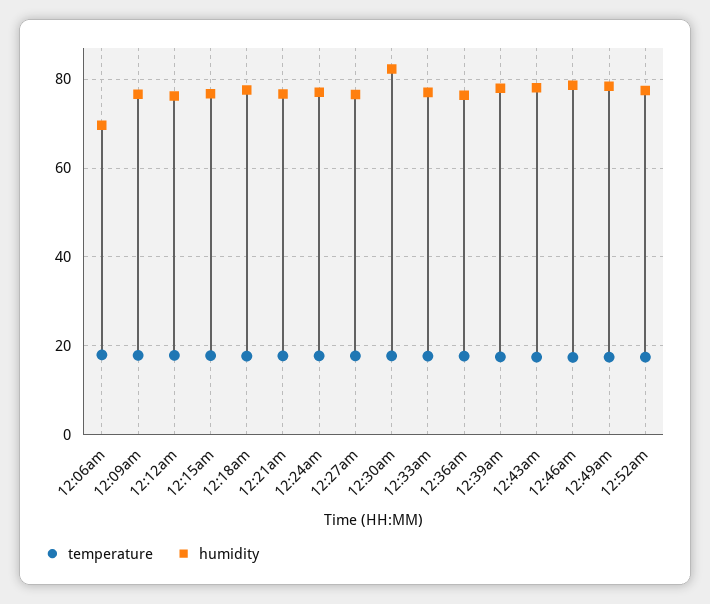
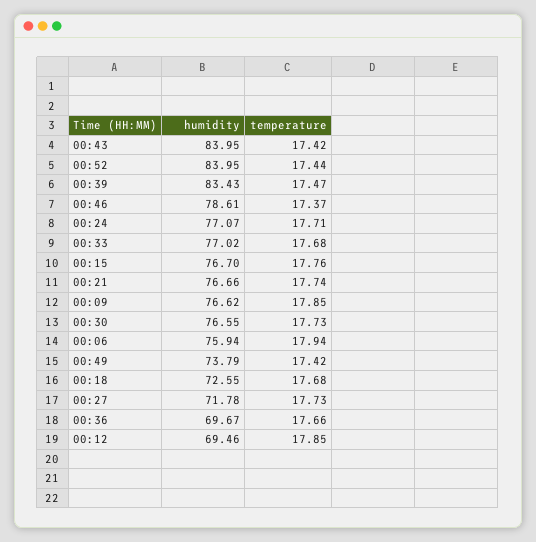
humidity, 12:06am: 70 -> 75.94
humidity, 12:12am: 76 -> 69.46
humidity, 12:18am: 78 -> 72.55
humidity, 12:27am: 76 -> 71.78
humidity, 12:30am: 82 -> 76.55
humidity, 12:36am: 76 -> 69.67
humidity, 12:39am: 78 -> 83.43
humidity, 12:43am: 78 -> 83.95
humidity, 12:49am: 78 -> 73.79
humidity, 12:52am: 78 -> 83.95

